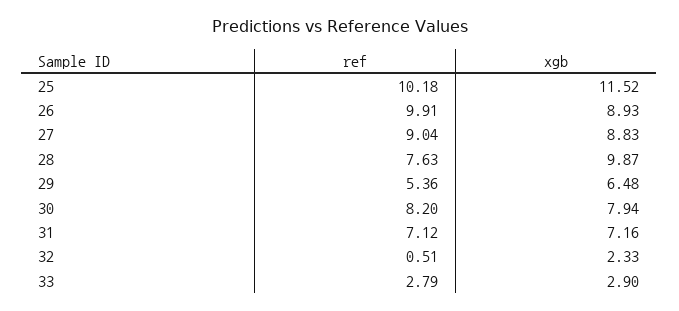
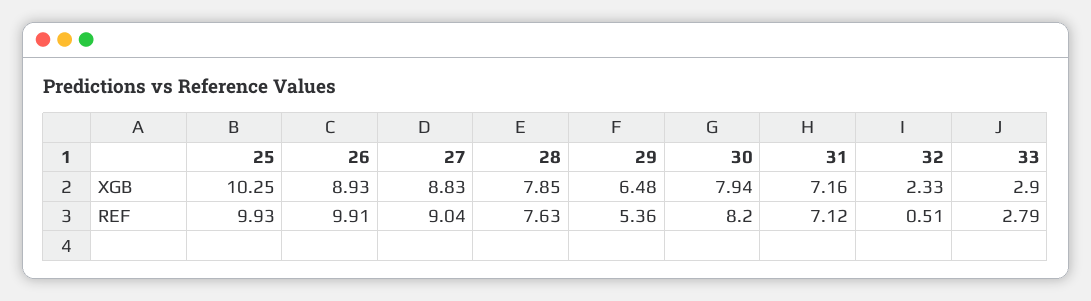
ref, 25: 10.18 -> 9.93
xgb, 25: 11.52 -> 10.25
xgb, 28: 9.87 -> 7.85

